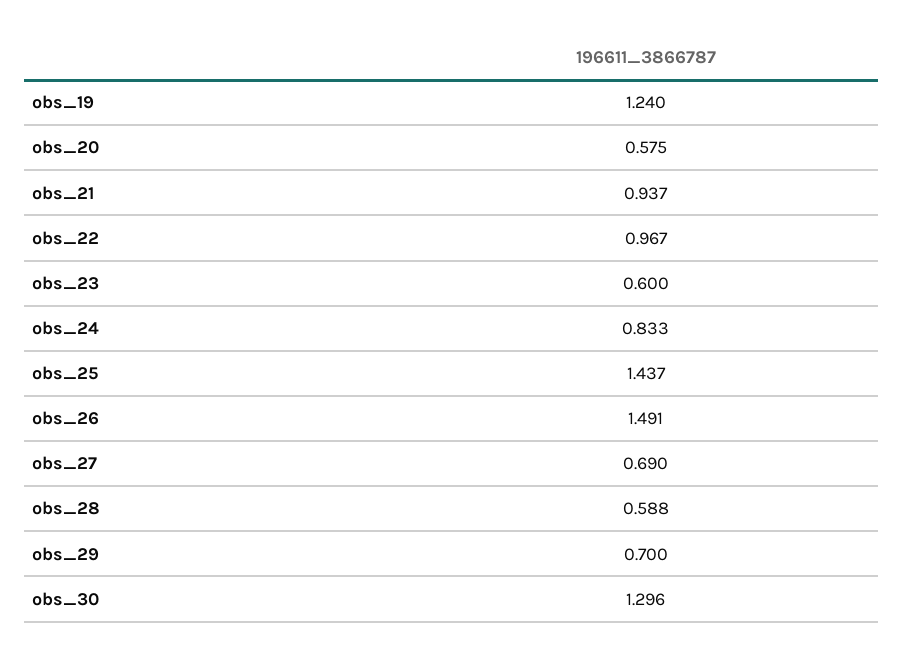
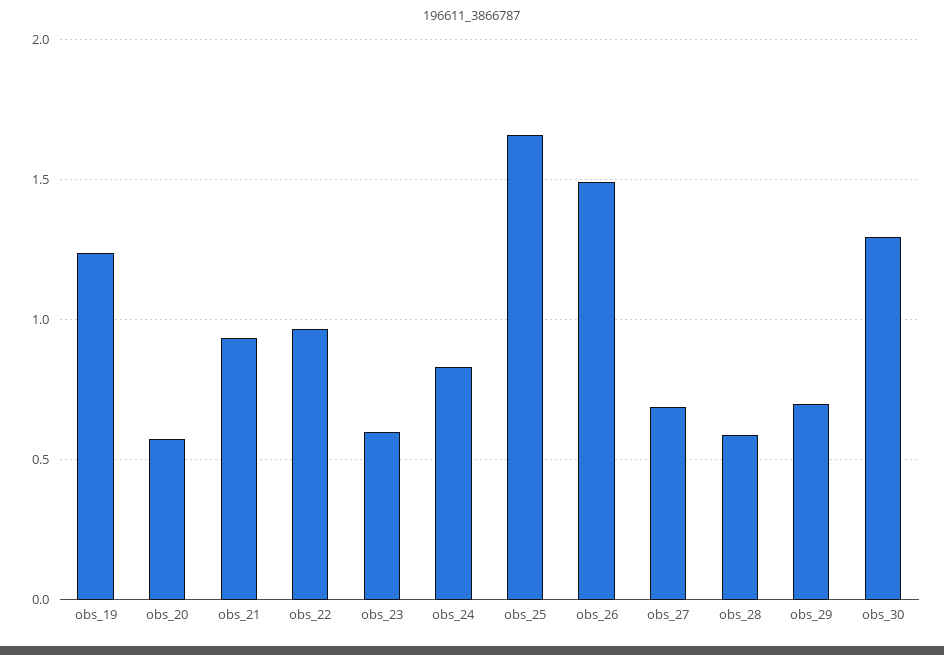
obs_25: 1.437 -> 1.65

